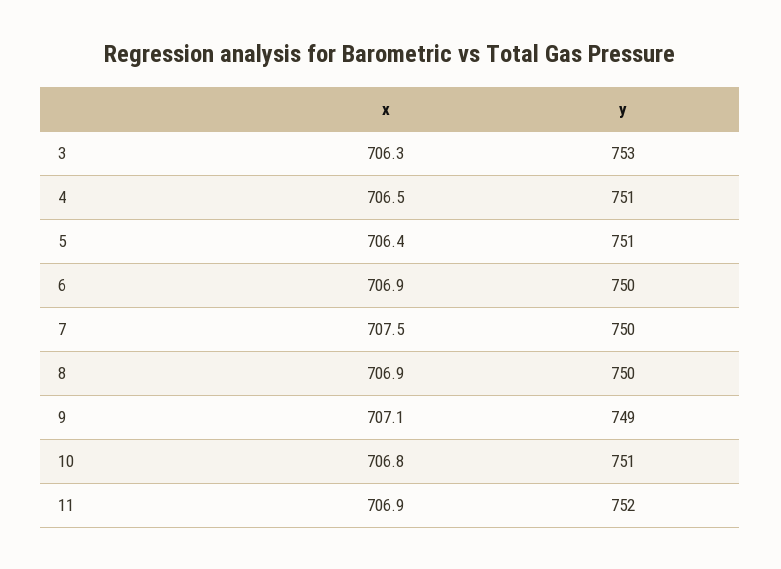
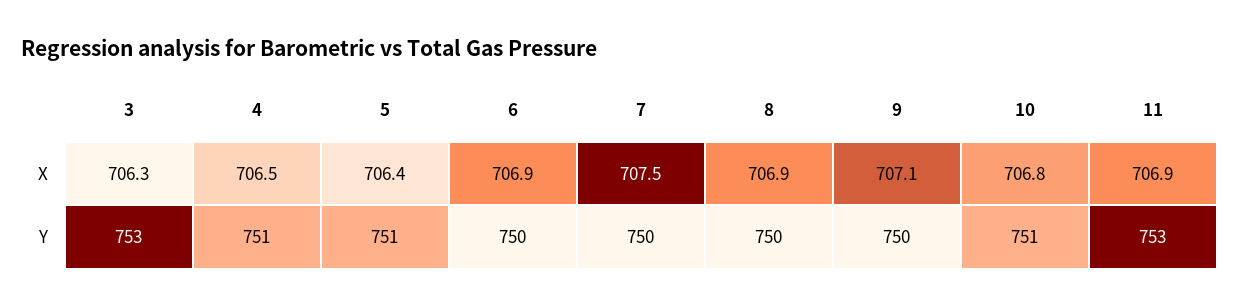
y, 9: 749 -> 750
y, 11: 752 -> 753

